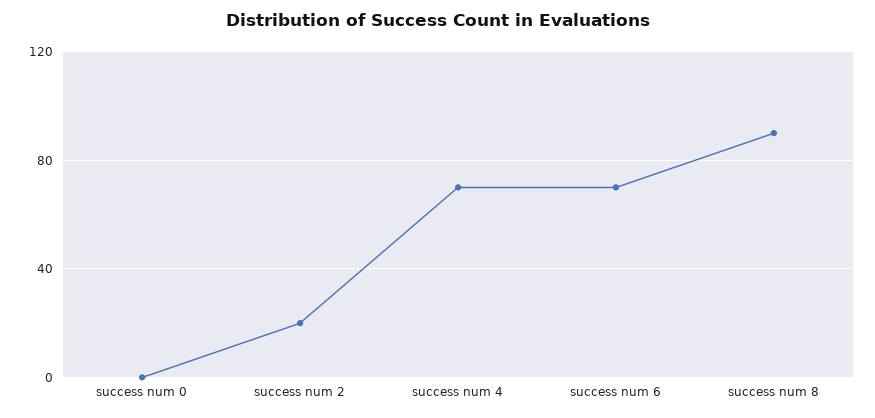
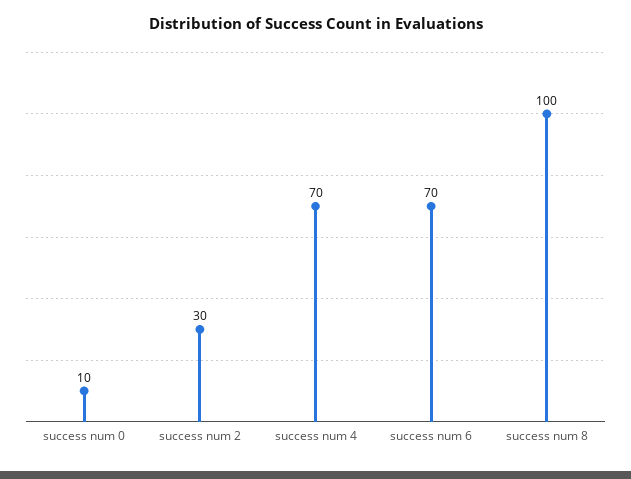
success num 0: 0 -> 10
success num 2: 20 -> 30
success num 8: 90 -> 100

